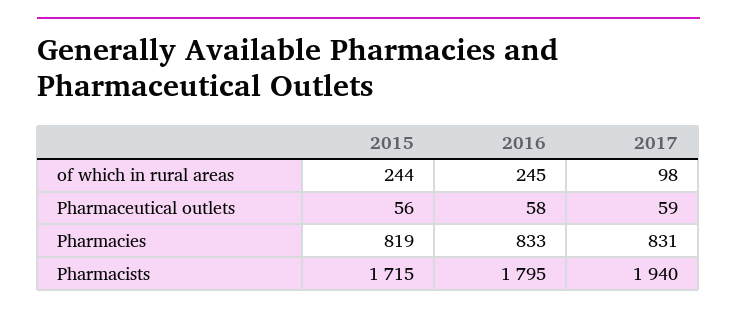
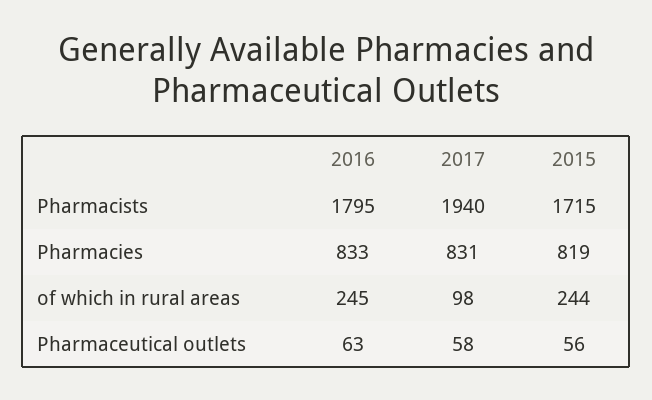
2016, Pharmaceutical outlets: 58 -> 63
2017, Pharmaceutical outlets: 59 -> 58

